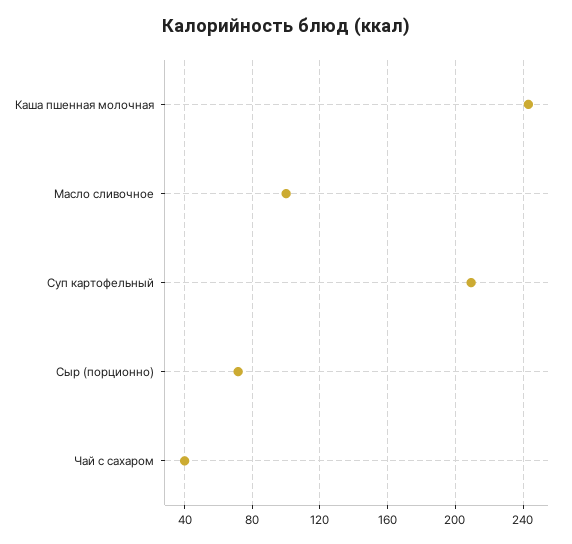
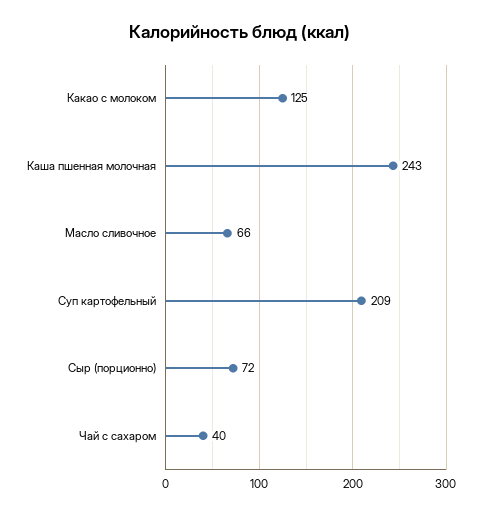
Масло сливочное: 100 -> 66
Какао с молоком: none -> 125

